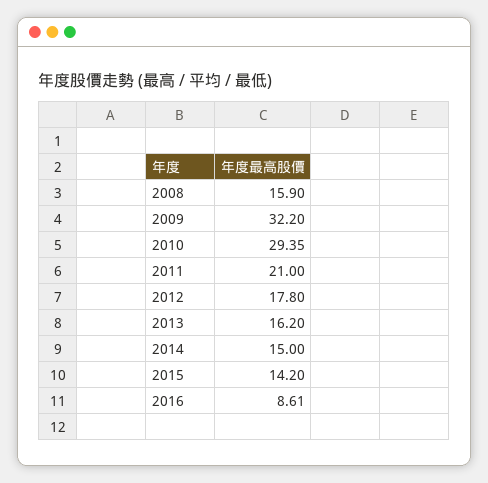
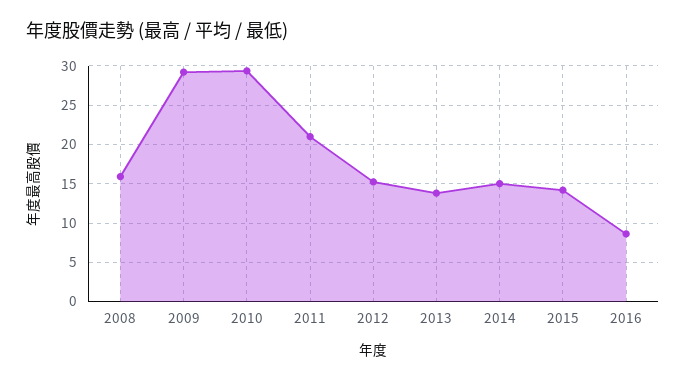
2009: 32.2 -> 29
2012: 17.8 -> 15
2013: 16.2 -> 14

